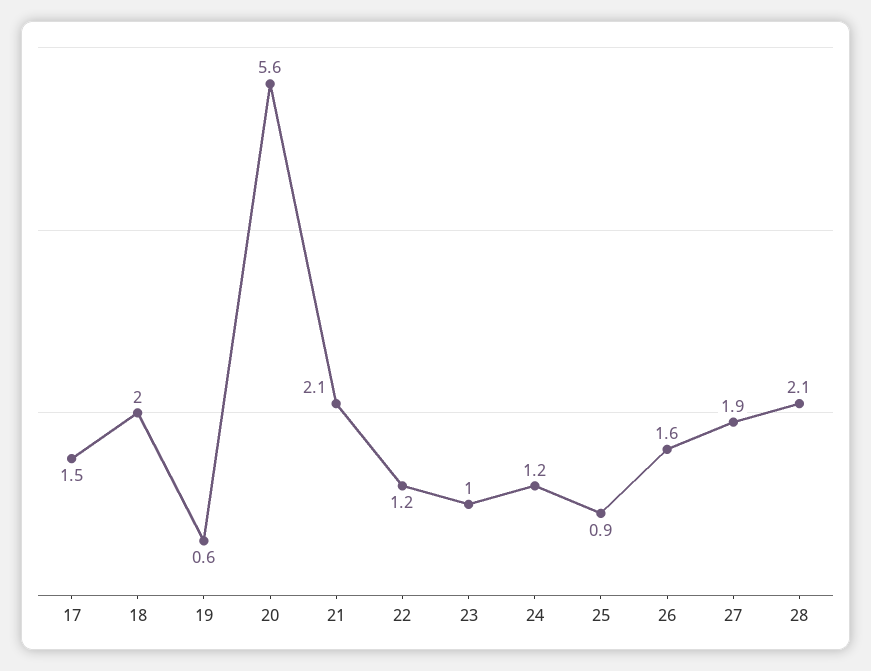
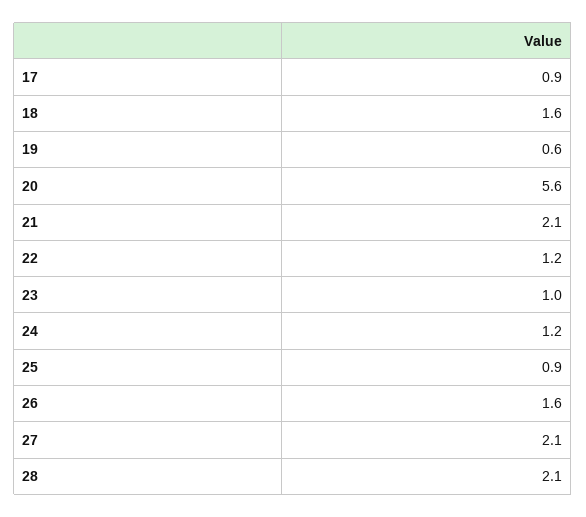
17: 1.5 -> 0.9
18: 2 -> 1.6
27: 1.9 -> 2.1

